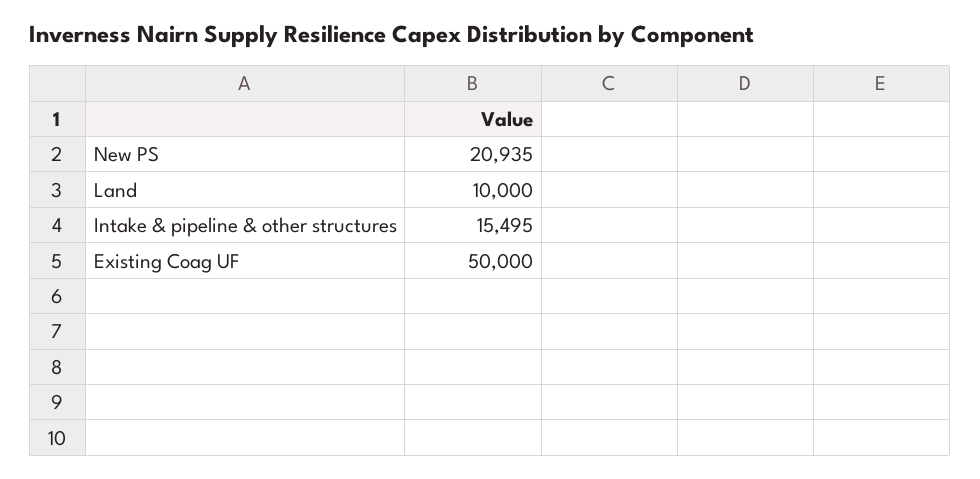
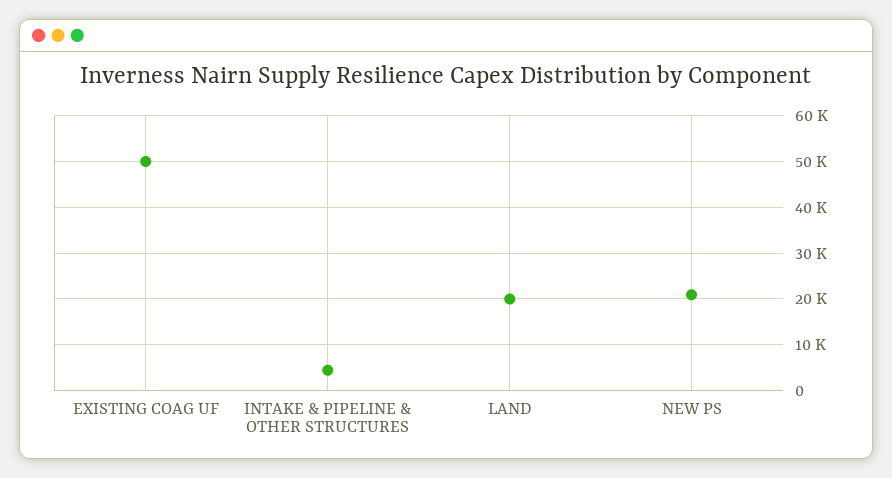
Land: 10000 -> 20000
Intake & pipeline & other structures: 15495 -> 4000

